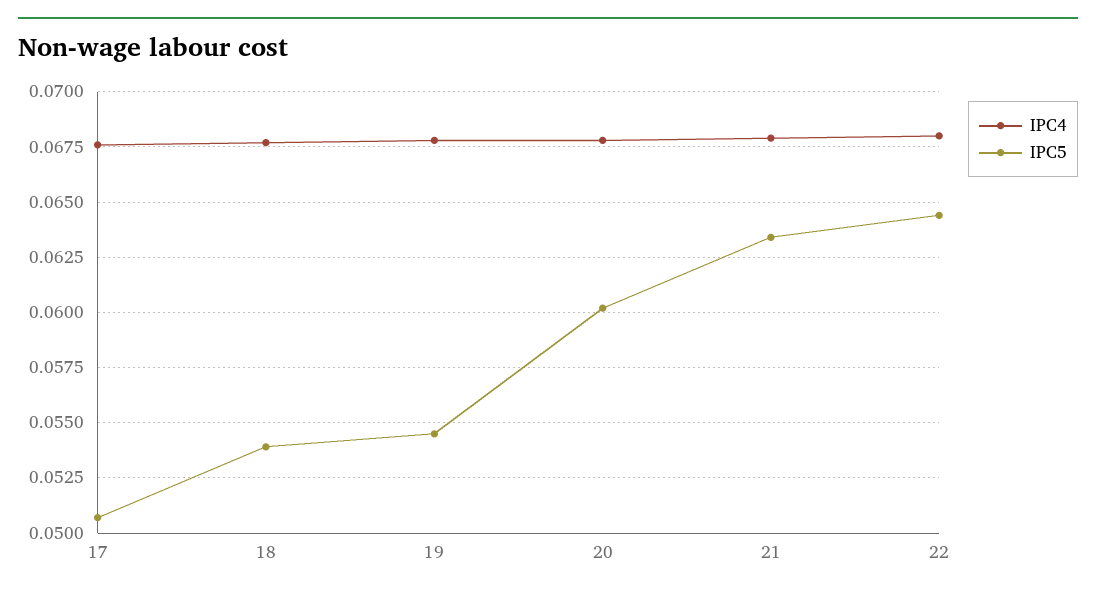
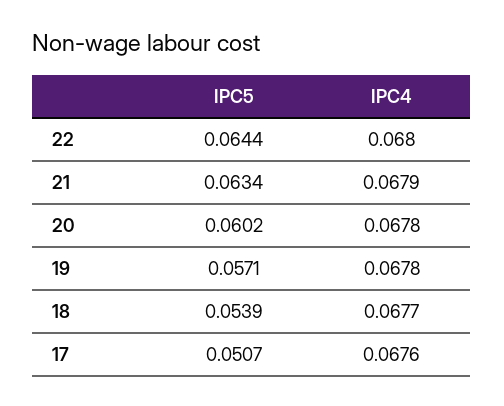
IPC5, 19: 0.0545 -> 0.0571

